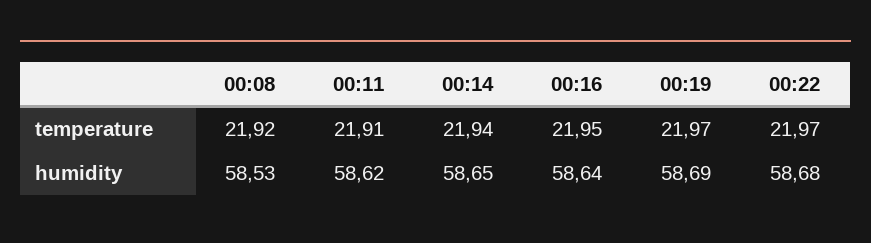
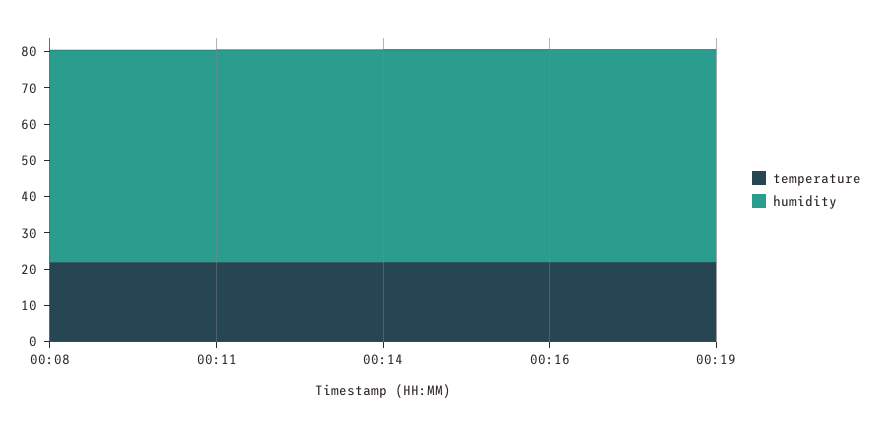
temperature, 00:22: 21.97 -> none
humidity, 00:22: 58.68 -> none

